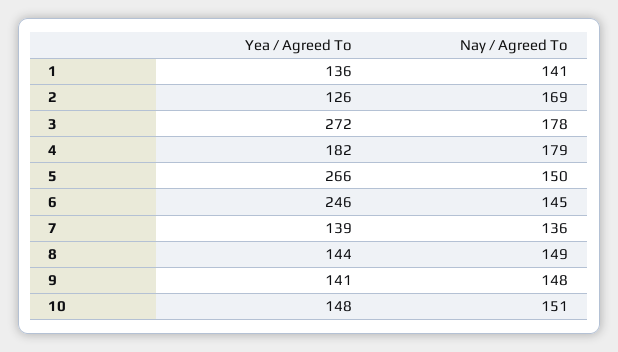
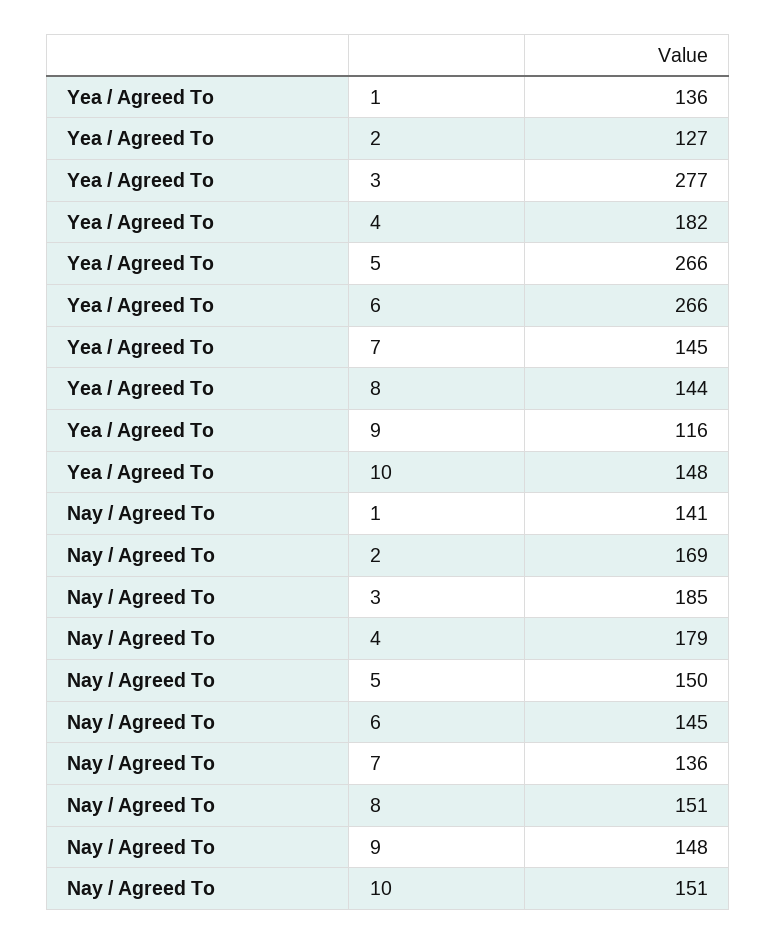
Yea / Agreed To, 2: 126 -> 127
Yea / Agreed To, 3: 272 -> 277
Nay / Agreed To, 3: 178 -> 185
Yea / Agreed To, 6: 246 -> 266
Yea / Agreed To, 7: 139 -> 145
Nay / Agreed To, 8: 149 -> 151
Yea / Agreed To, 9: 141 -> 116

